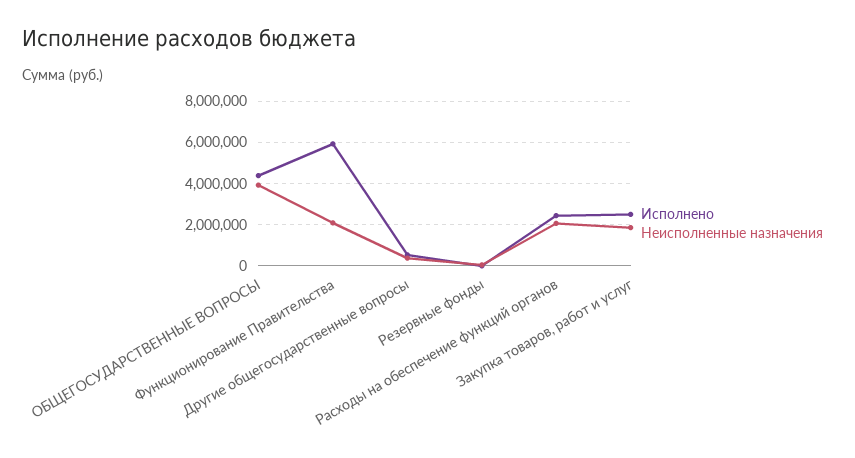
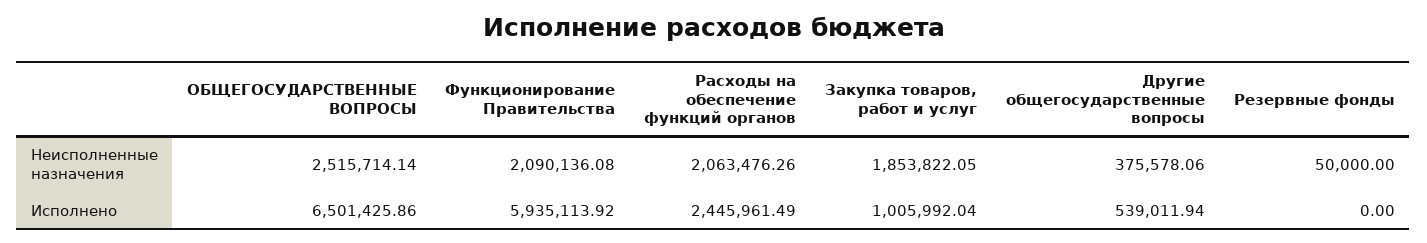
Исполнено, ОБЩЕГОСУДАРСТВЕННЫЕ ВОПРОСЫ: 4500000 -> 6501425.86
Неисполненные назначения, ОБЩЕГОСУДАРСТВЕННЫЕ ВОПРОСЫ: 4000000 -> 2515714.14
Исполнено, Закупка товаров, работ и услуг: 2500000 -> 1005992.04

